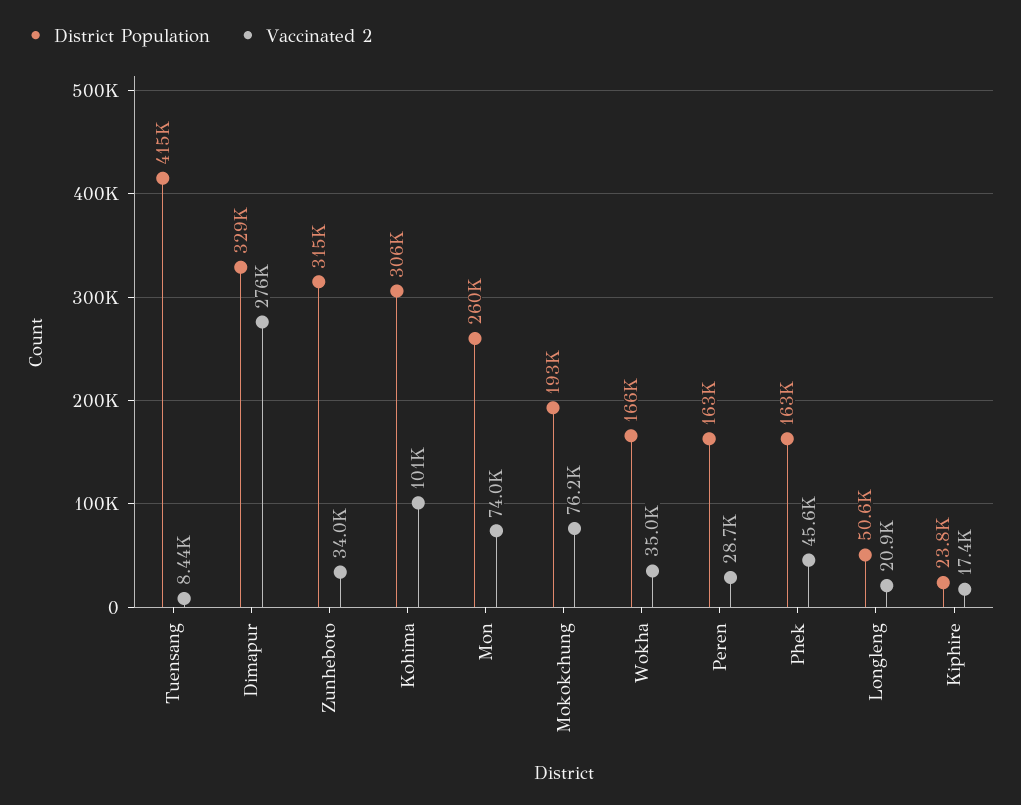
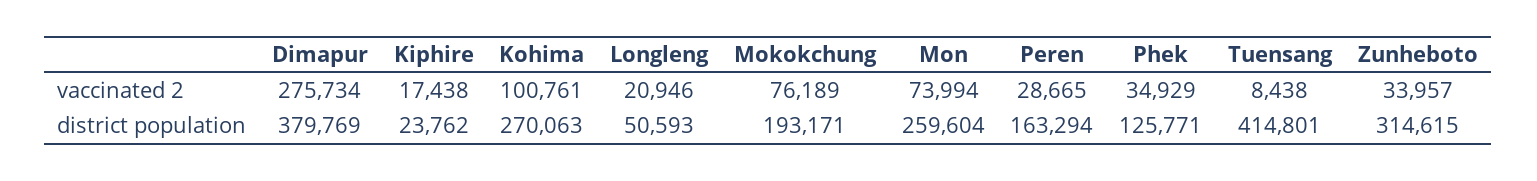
District Population, Dimapur: 329000 -> 379769
District Population, Kohima: 306000 -> 270063
District Population, Wokha: 166000 -> none
Vaccinated 2, Wokha: 35000 -> none
District Population, Phek: 163000 -> 125771
Vaccinated 2, Phek: 45600 -> 34929

